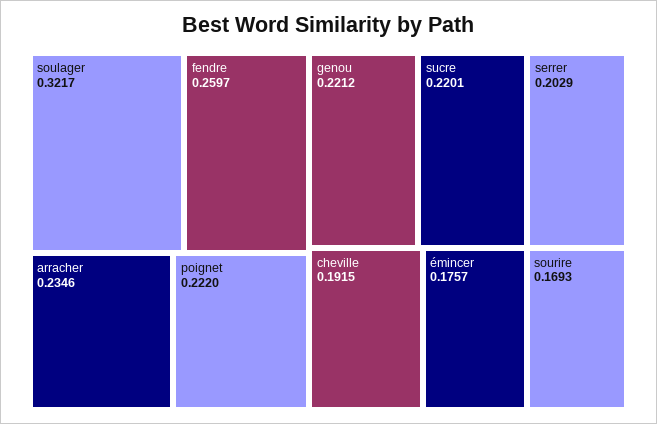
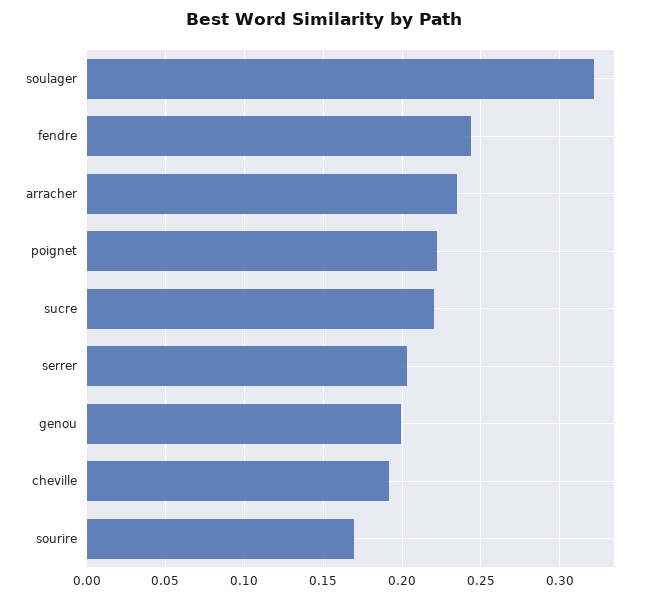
fendre: 0.2597 -> 0.245
genou: 0.2212 -> 0.2
émincer: 0.1757 -> none

